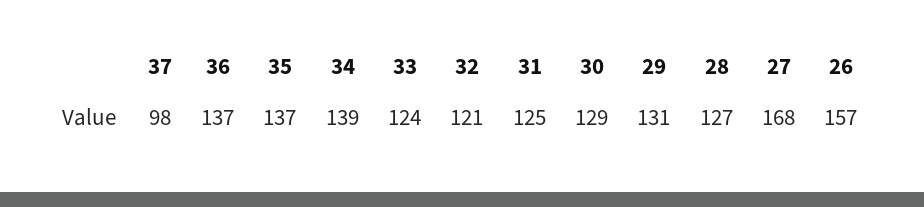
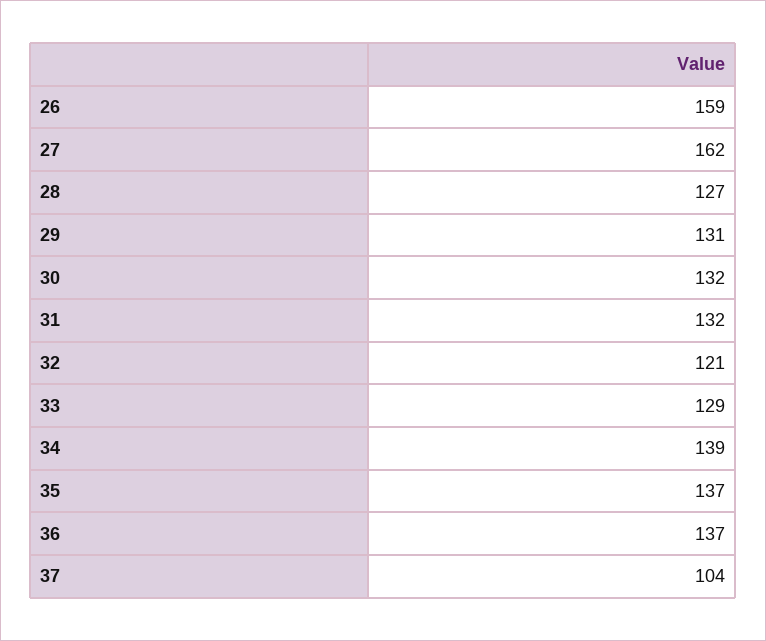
37: 98 -> 104
33: 124 -> 129
31: 125 -> 132
30: 129 -> 132
27: 168 -> 162
26: 157 -> 159

